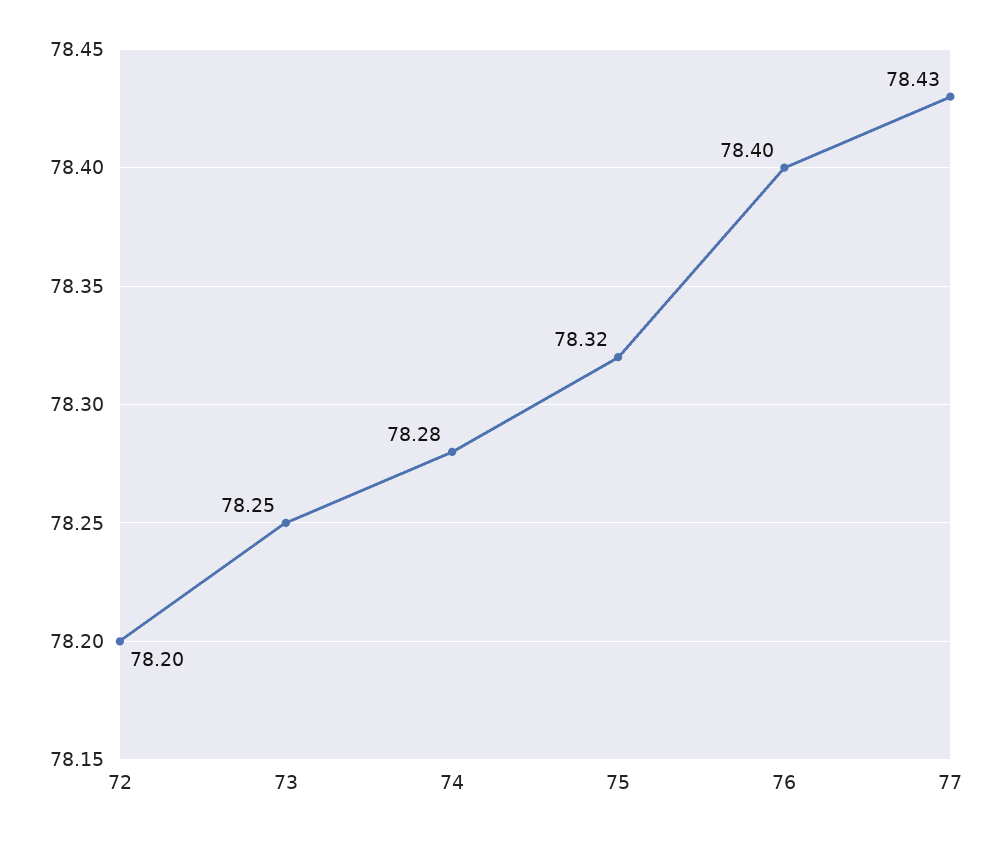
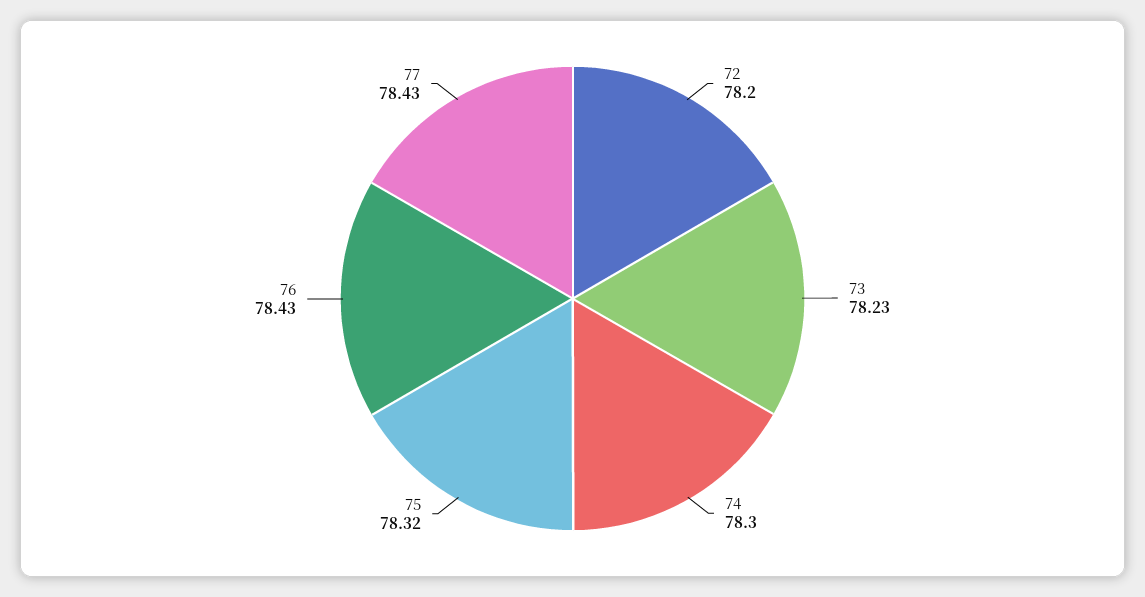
73: 78.25 -> 78.23
74: 78.28 -> 78.3
76: 78.4 -> 78.43

